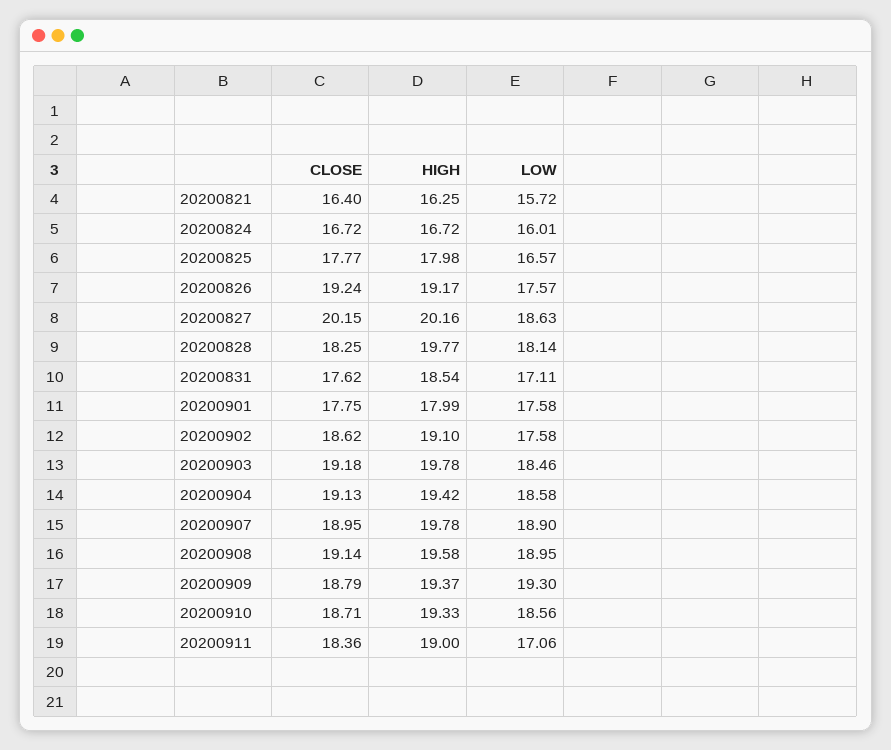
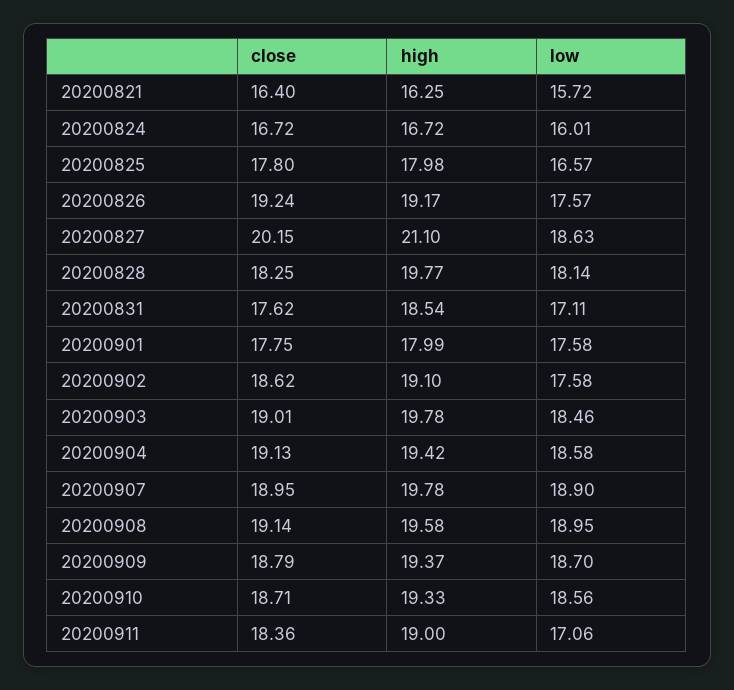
CLOSE, 20200825: 17.77 -> 17.8
HIGH, 20200827: 20.16 -> 21.1
CLOSE, 20200903: 19.18 -> 19.01
LOW, 20200909: 19.3 -> 18.7

